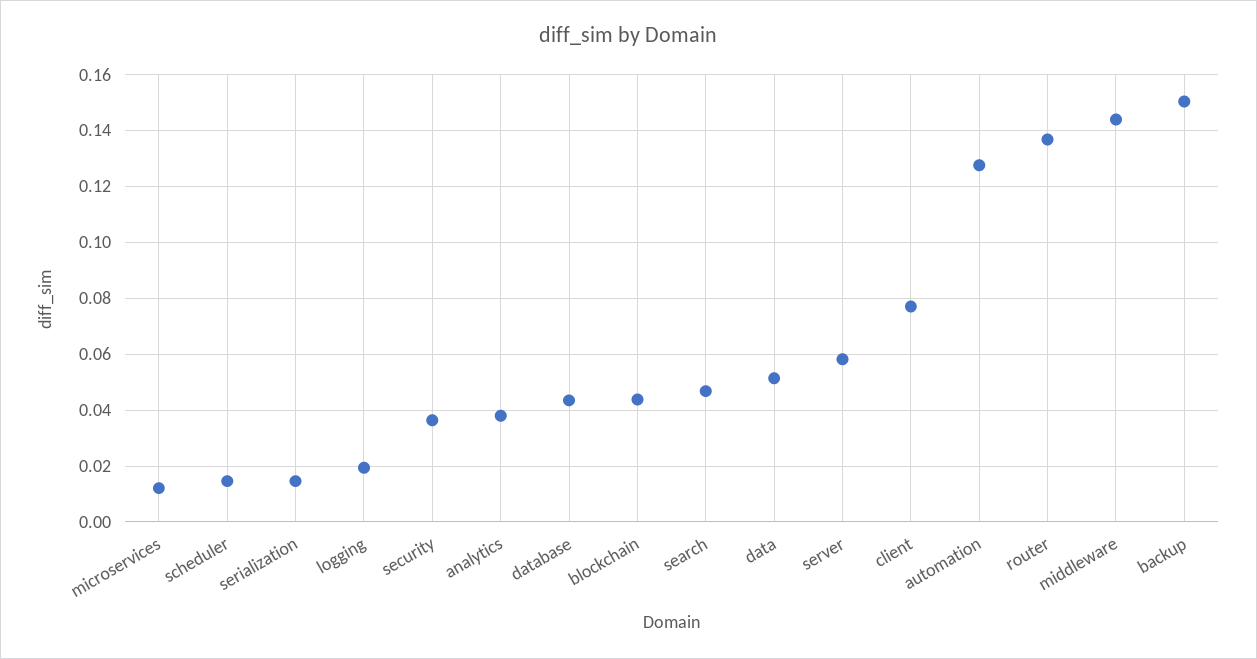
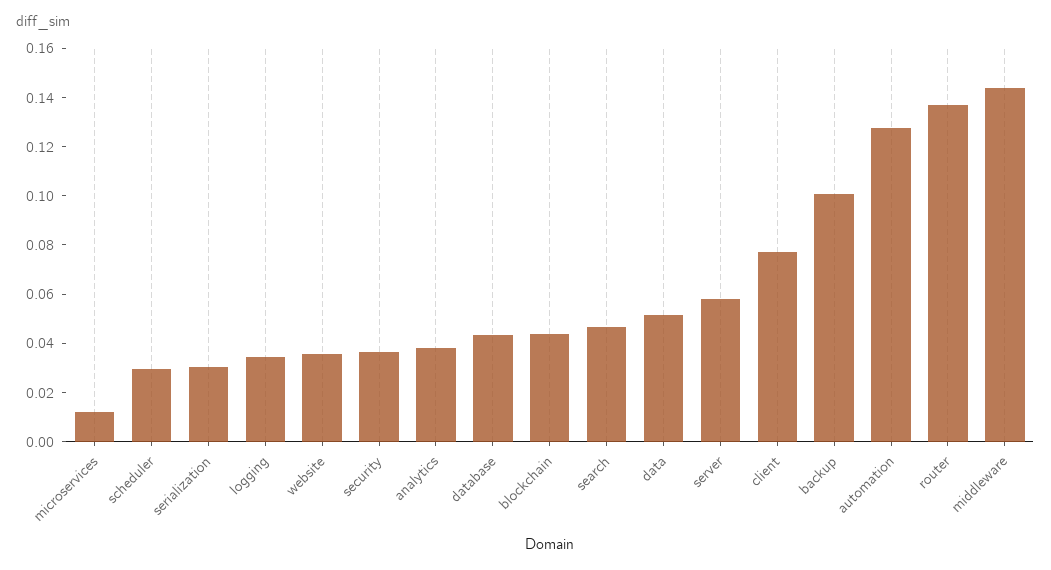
scheduler: 0.015 -> 0.03
serialization: 0.015 -> 0.03
logging: 0.02 -> 0.035
backup: 0.15 -> 0.1
website: none -> 0.035

